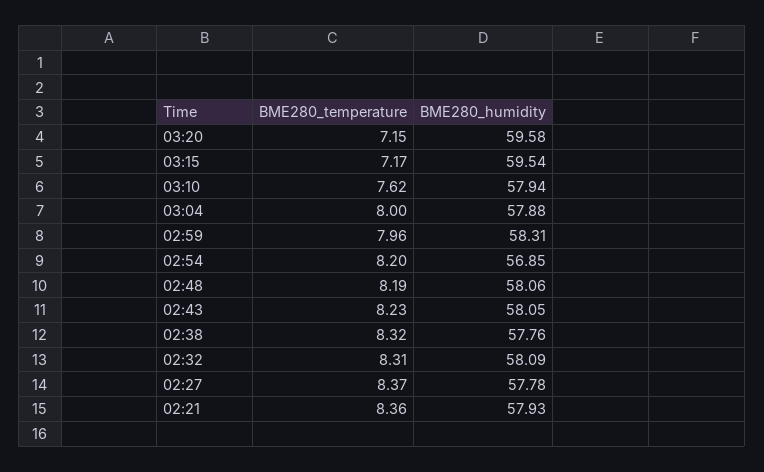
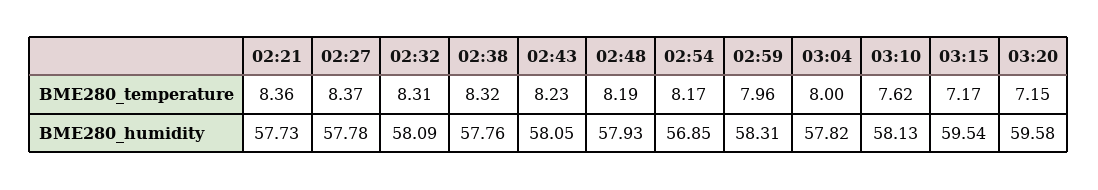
BME280_humidity, 03:10: 57.94 -> 58.13
BME280_humidity, 03:04: 57.88 -> 57.82
BME280_temperature, 02:54: 8.2 -> 8.17
BME280_humidity, 02:48: 58.06 -> 57.93
BME280_humidity, 02:21: 57.93 -> 57.73

